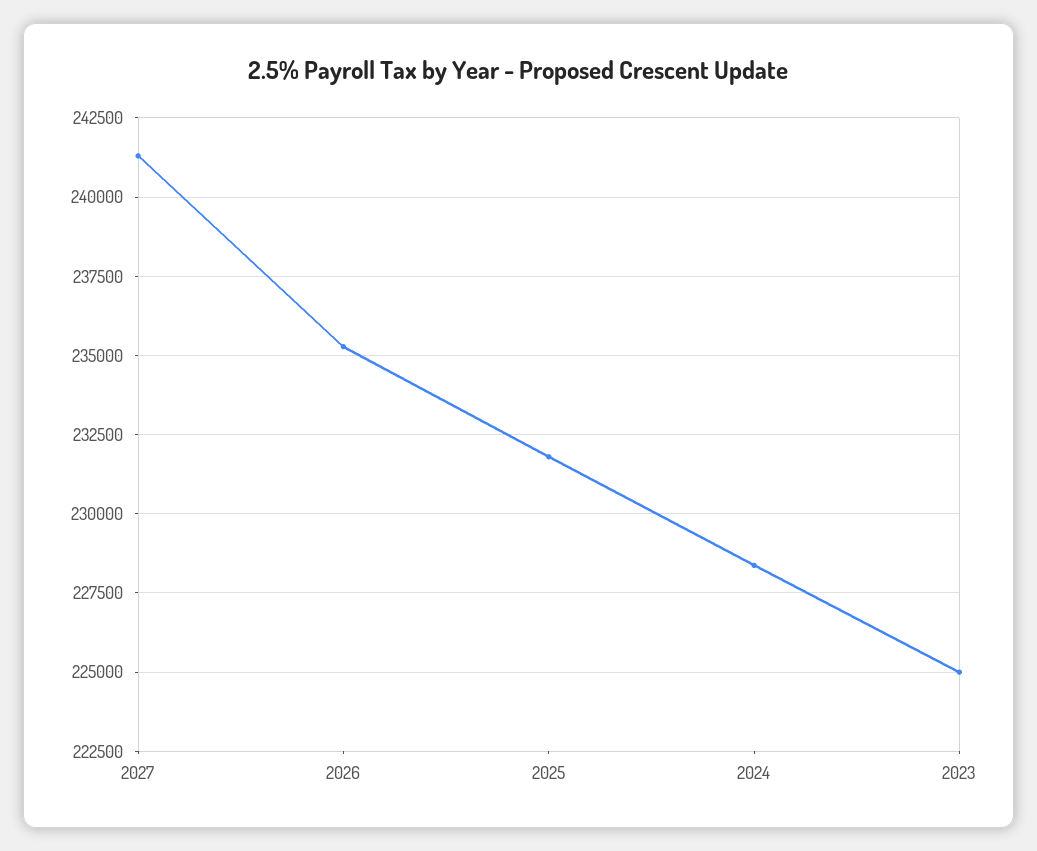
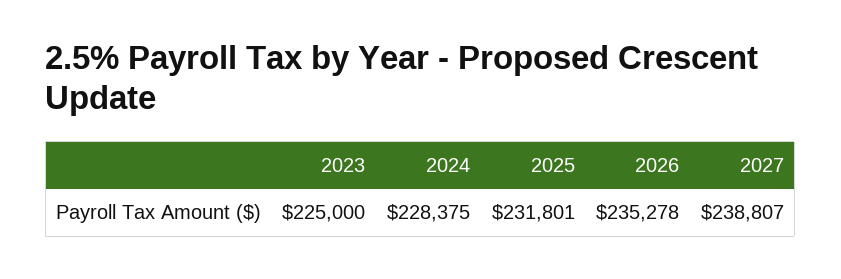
2027: 241250 -> 238807

